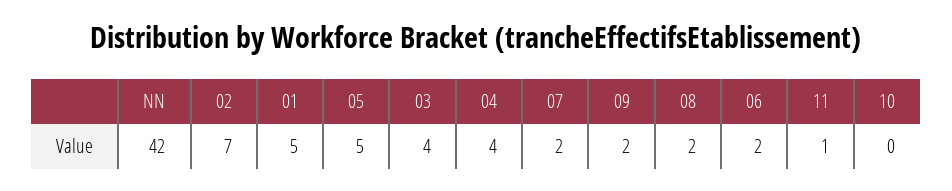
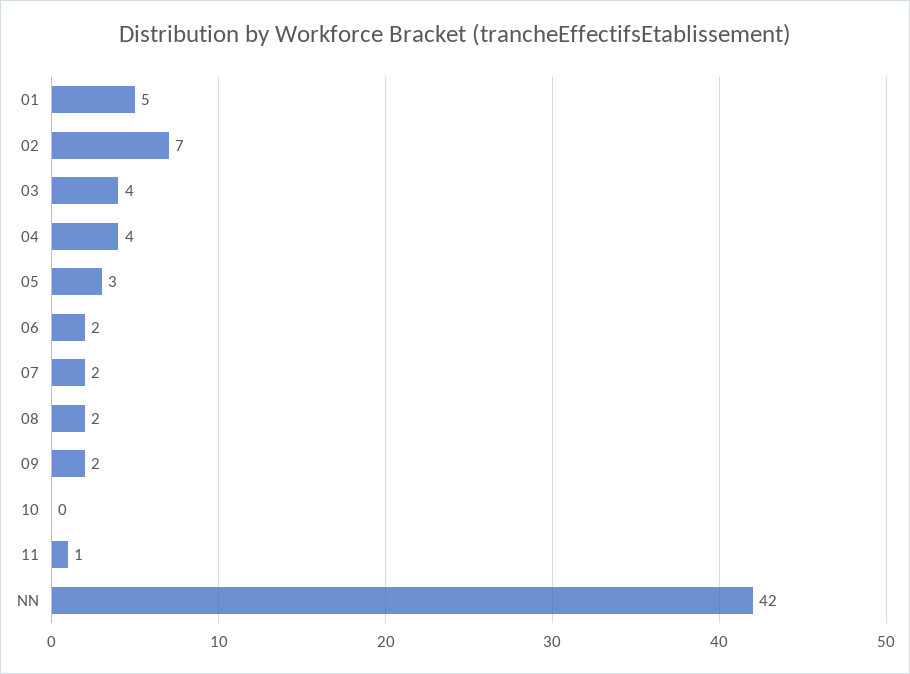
05: 5 -> 3

